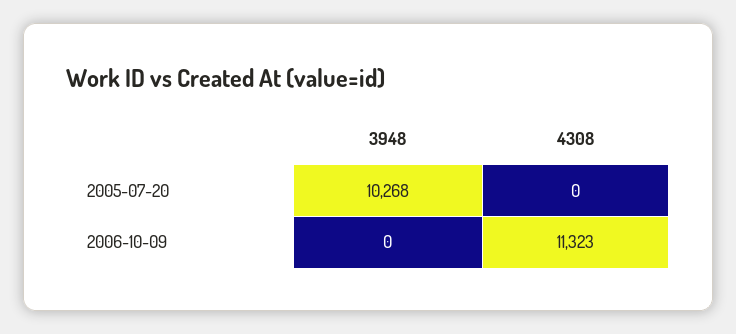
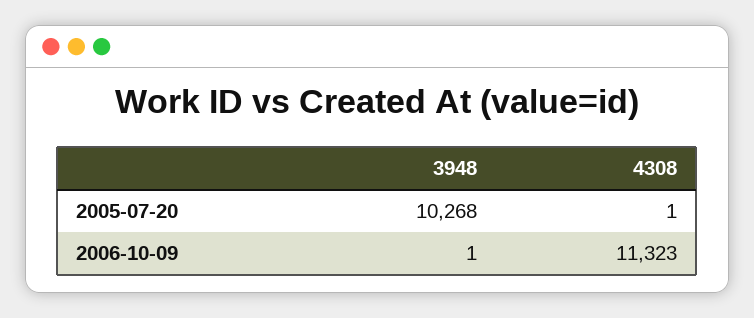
4308, 2005-07-20: 0 -> 1
3948, 2006-10-09: 0 -> 1

